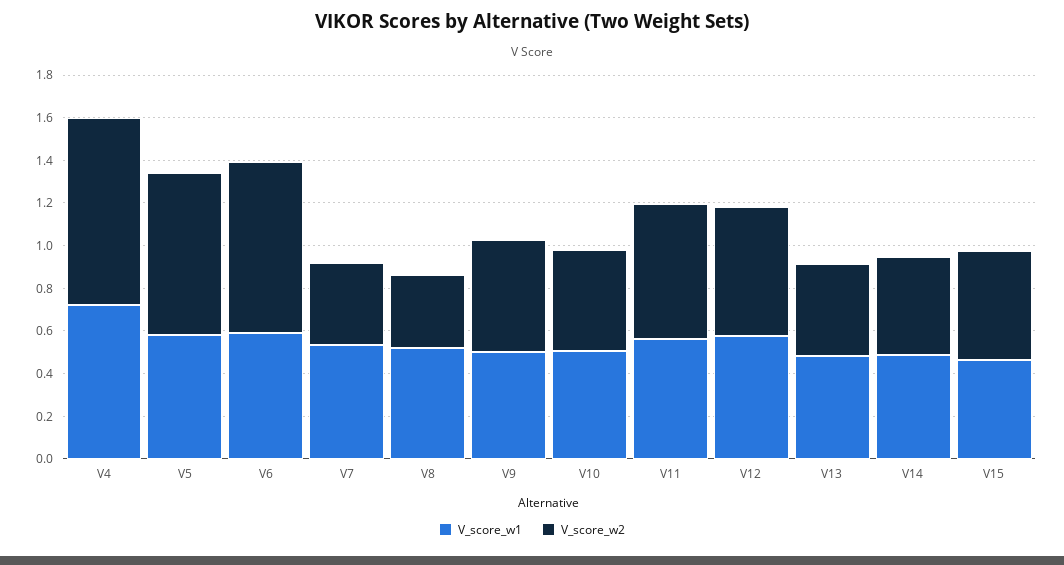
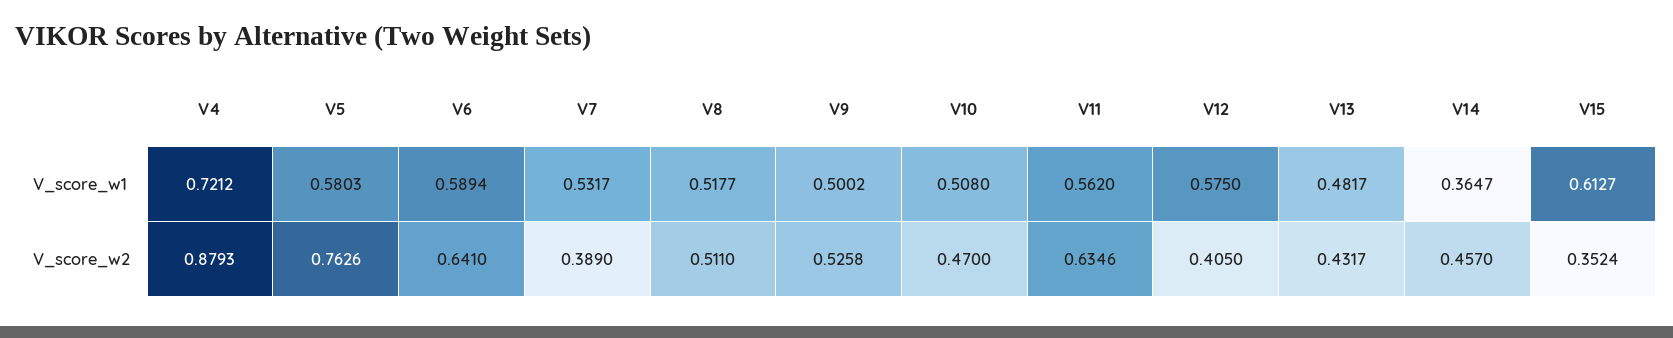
V_score_w2, V6: 0.8 -> 0.641
V_score_w2, V8: 0.35 -> 0.511
V_score_w2, V12: 0.6 -> 0.405
V_score_w1, V14: 0.5 -> 0.3647
V_score_w1, V15: 0.45 -> 0.6127
V_score_w2, V15: 0.5 -> 0.3524

